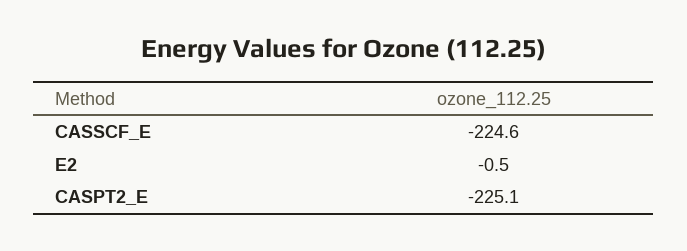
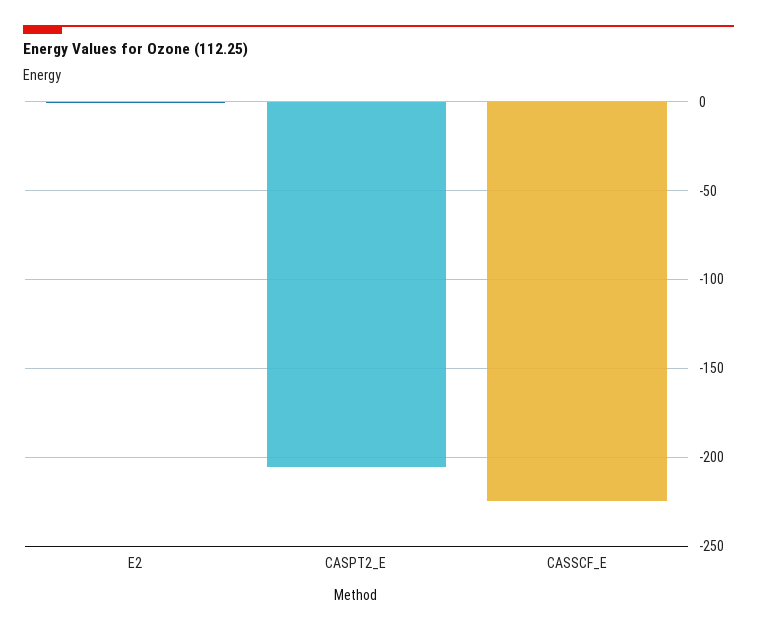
CASPT2_E: -225.1 -> -205

